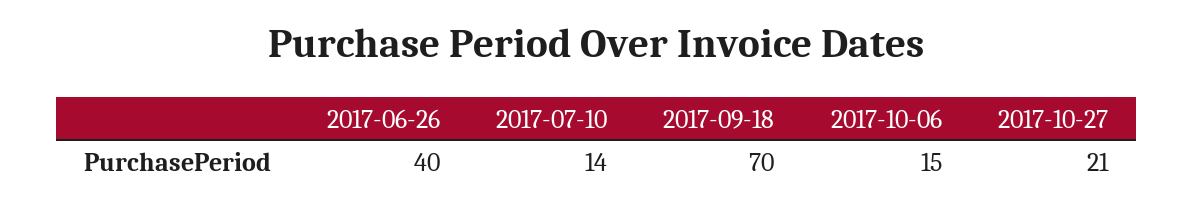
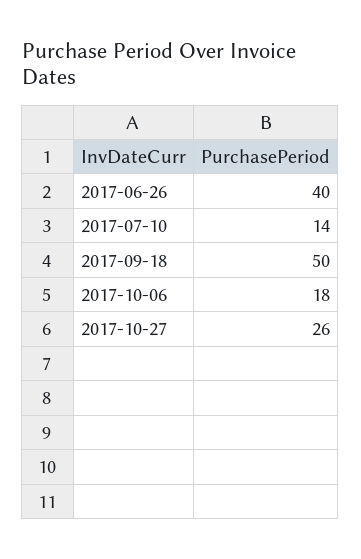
2017-09-18: 70 -> 50
2017-10-06: 15 -> 18
2017-10-27: 21 -> 26

